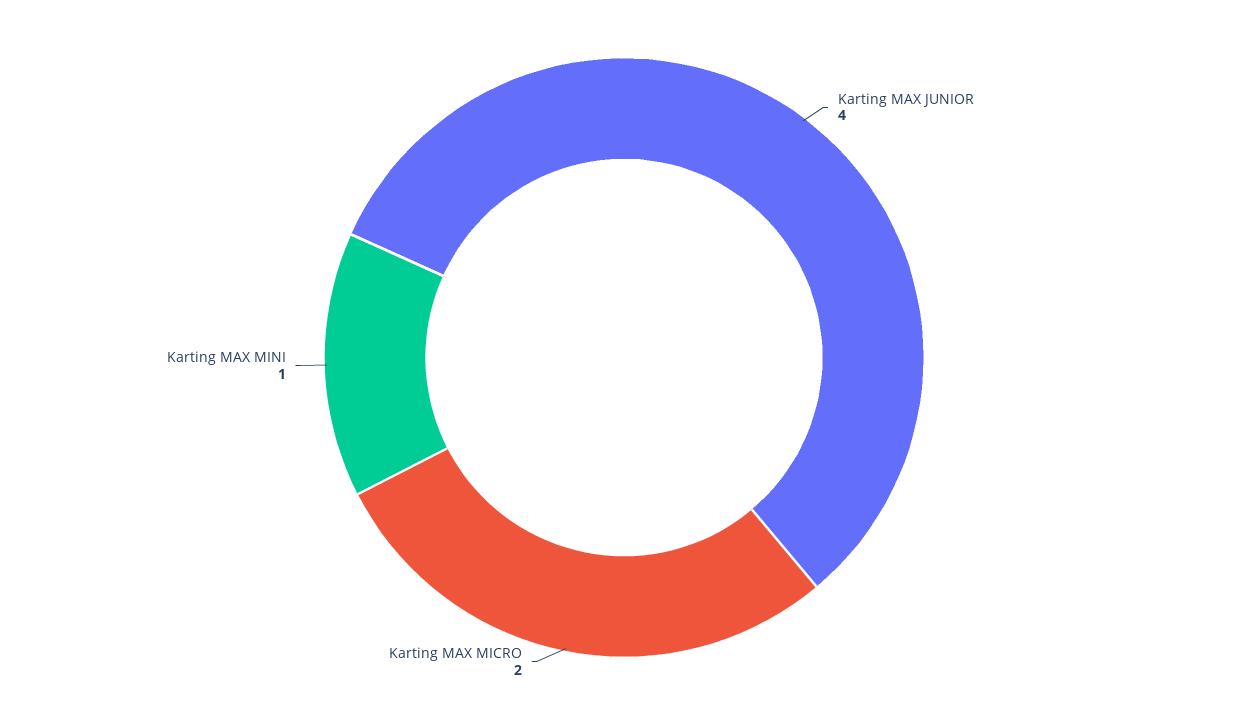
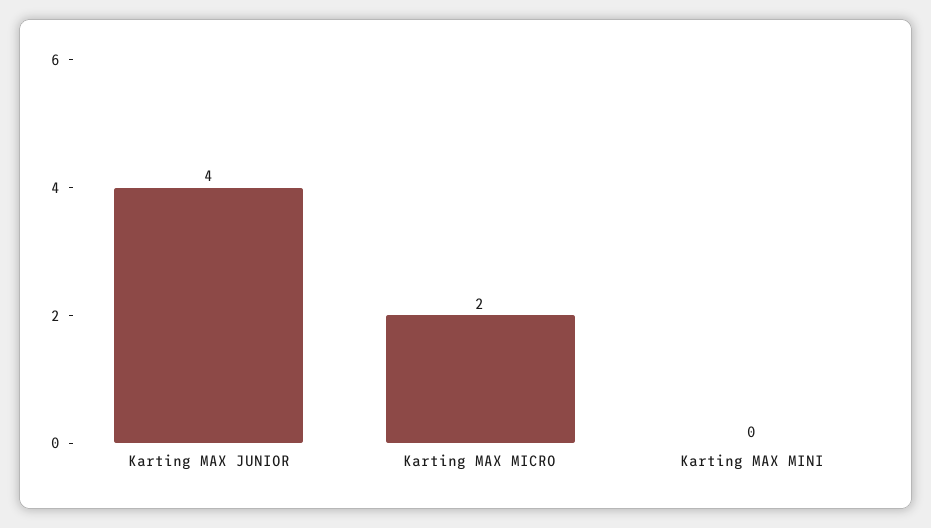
Karting MAX MINI: 1 -> 0

